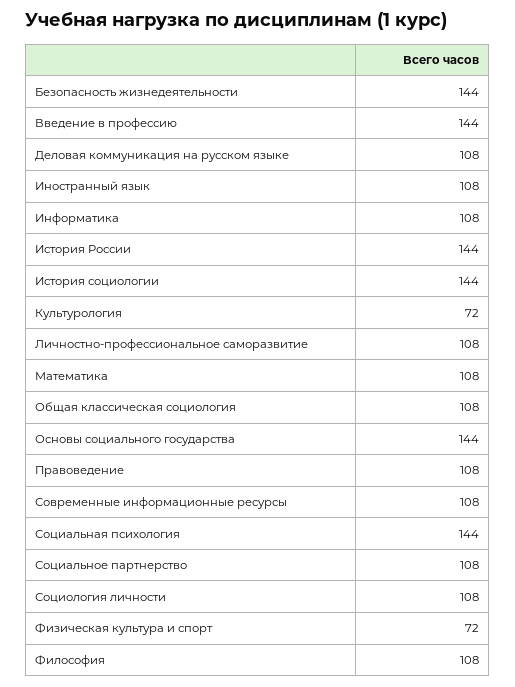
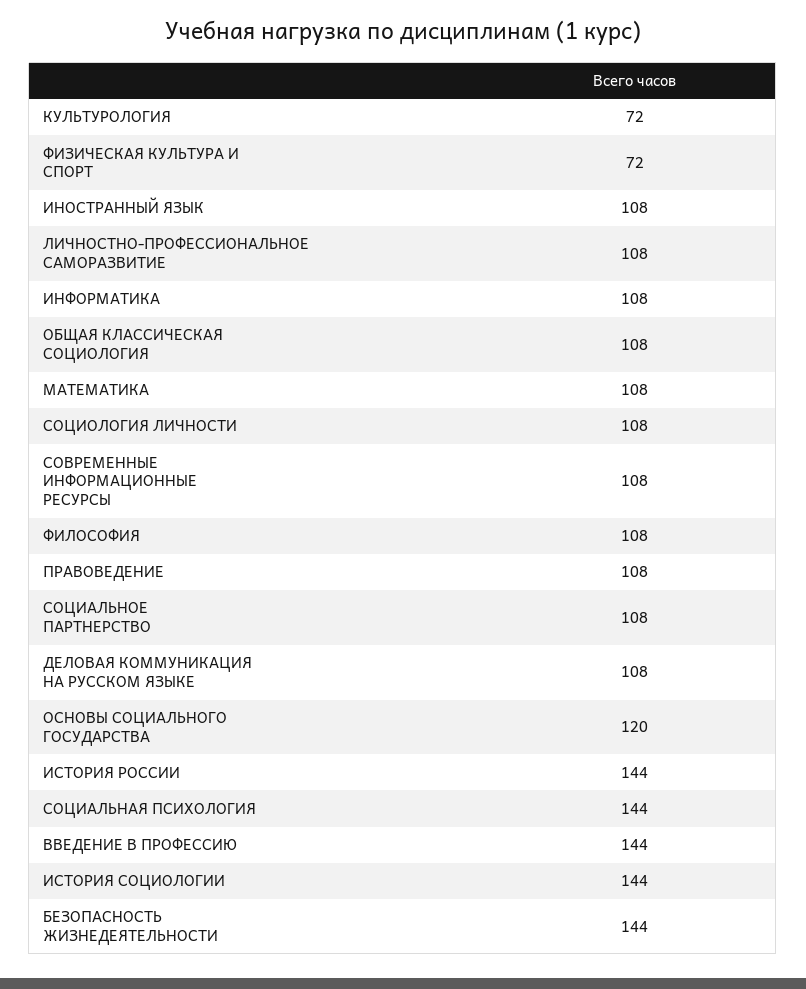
Основы социального государства: 144 -> 120

